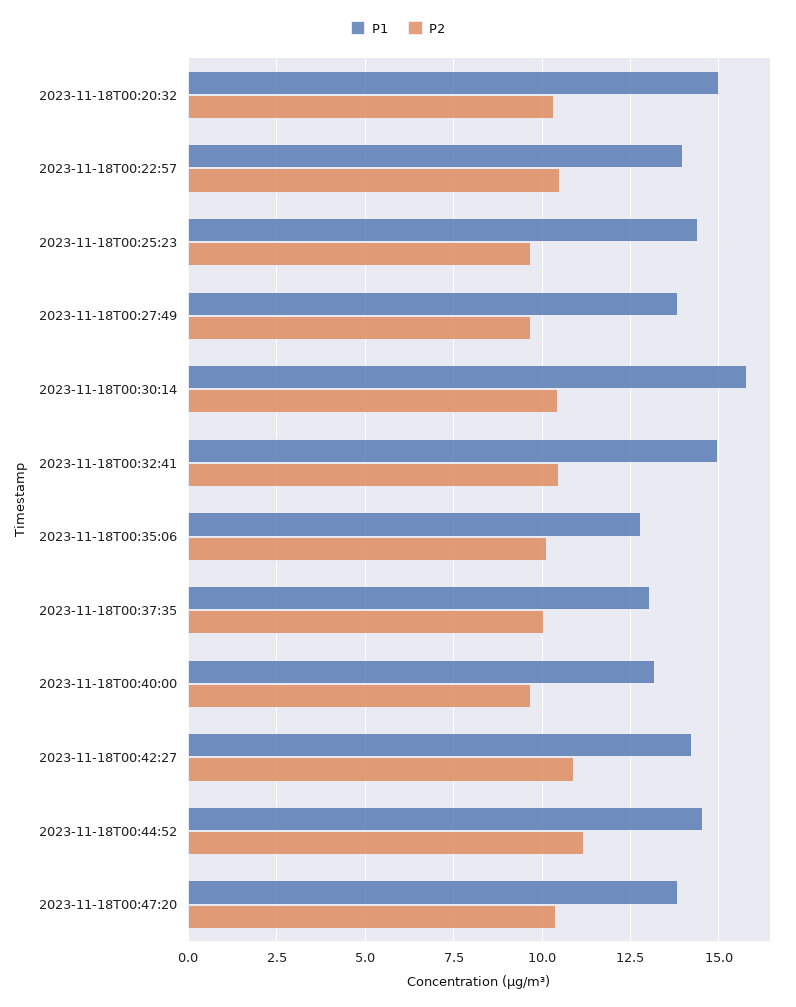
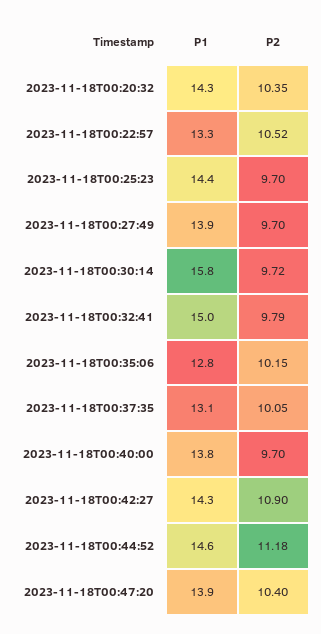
P1, 2023-11-18T00:20:32: 15 -> 14.3
P1, 2023-11-18T00:22:57: 14 -> 13.3
P2, 2023-11-18T00:30:14: 10.5 -> 9.72
P2, 2023-11-18T00:32:41: 10.5 -> 9.79
P1, 2023-11-18T00:40:00: 13.25 -> 13.8

